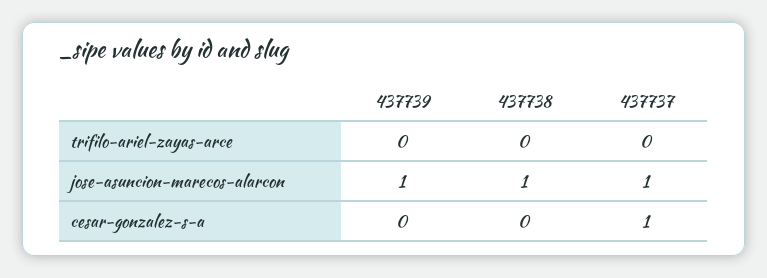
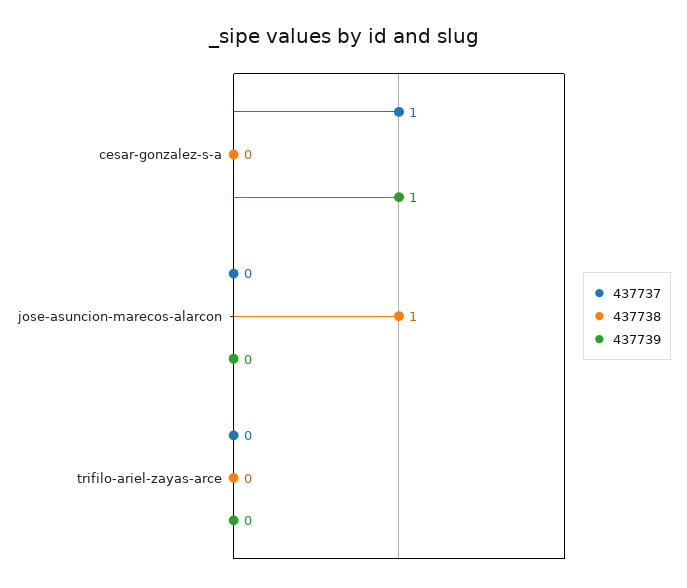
437739, jose-asuncion-marecos-alarcon: 1 -> 0
437737, jose-asuncion-marecos-alarcon: 1 -> 0
437739, cesar-gonzalez-s-a: 0 -> 1

